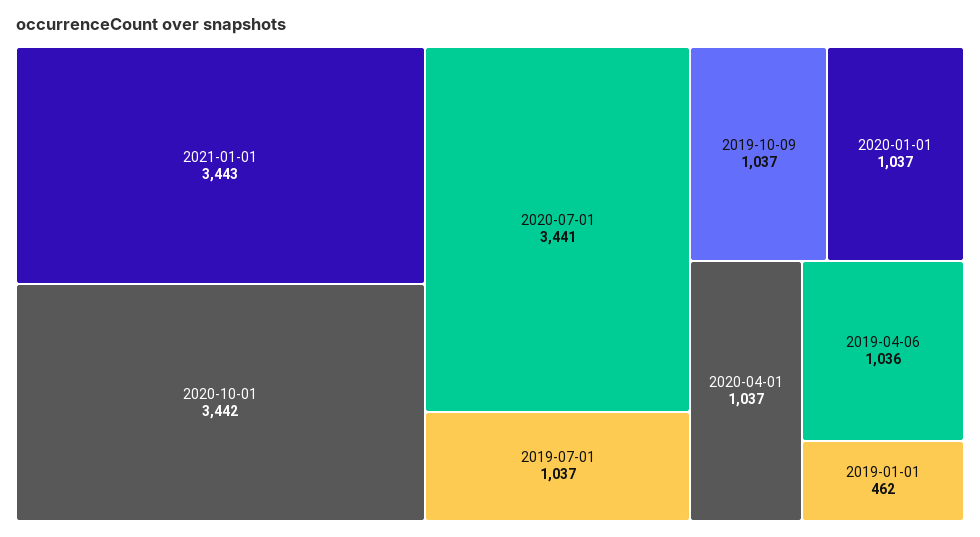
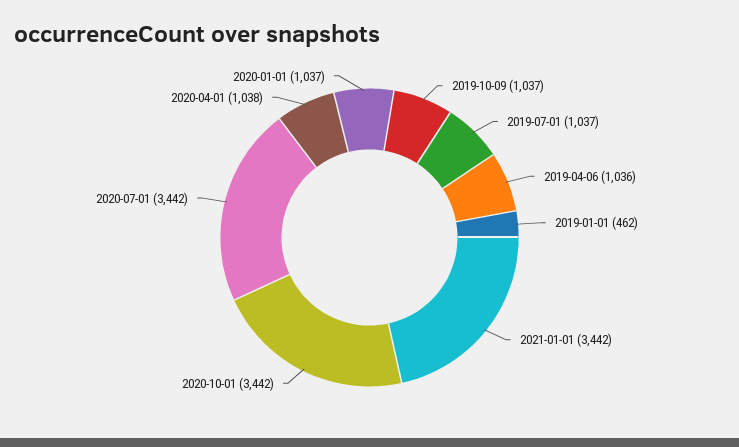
2021-01-01: 3443 -> 3442
2020-07-01: 3441 -> 3442
2020-04-01: 1037 -> 1038

